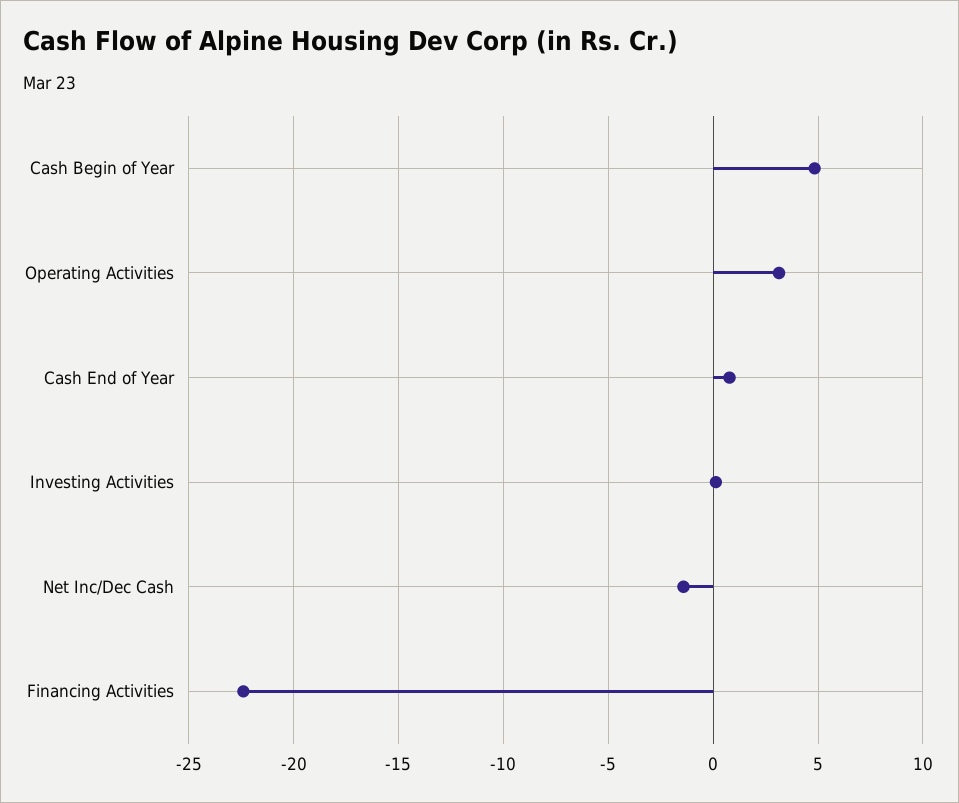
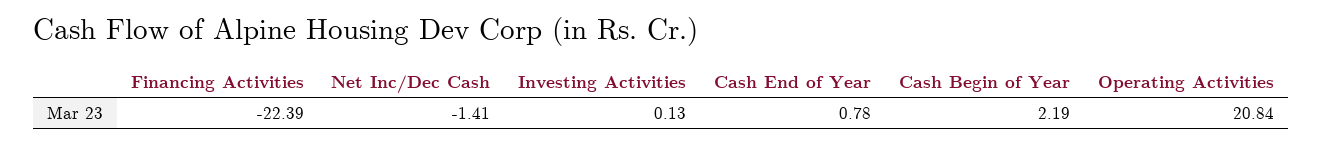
Cash Begin of Year: 5 -> 2.19
Operating Activities: 3 -> 20.84

